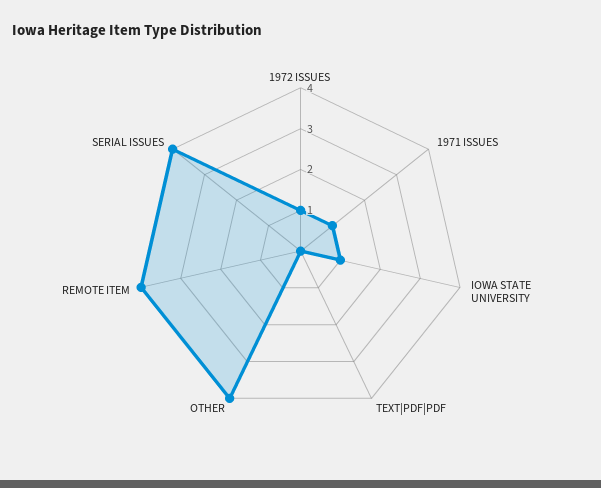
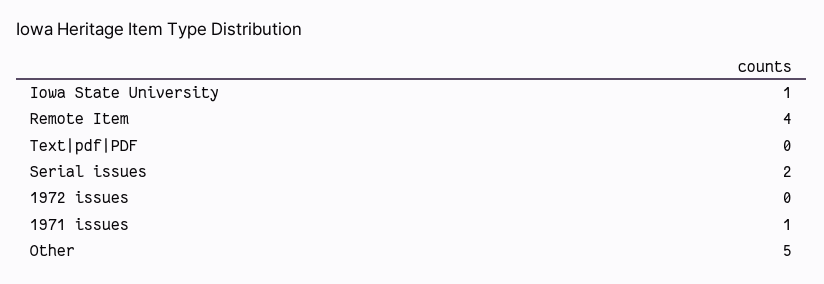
1972 ISSUES: 1 -> 0
OTHER: 4 -> 5
SERIAL ISSUES: 4 -> 2

